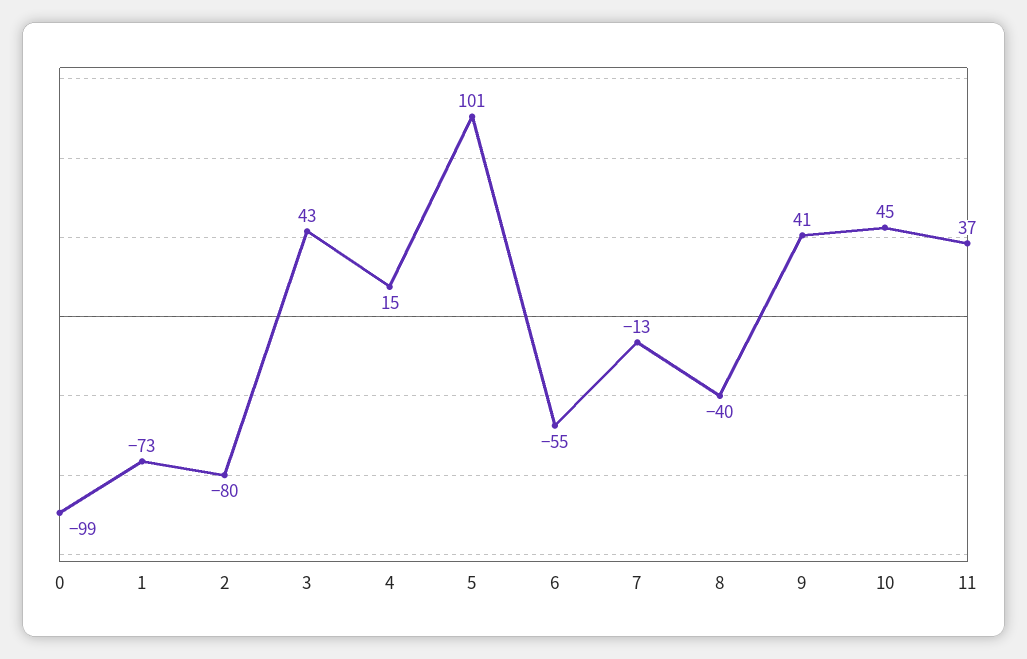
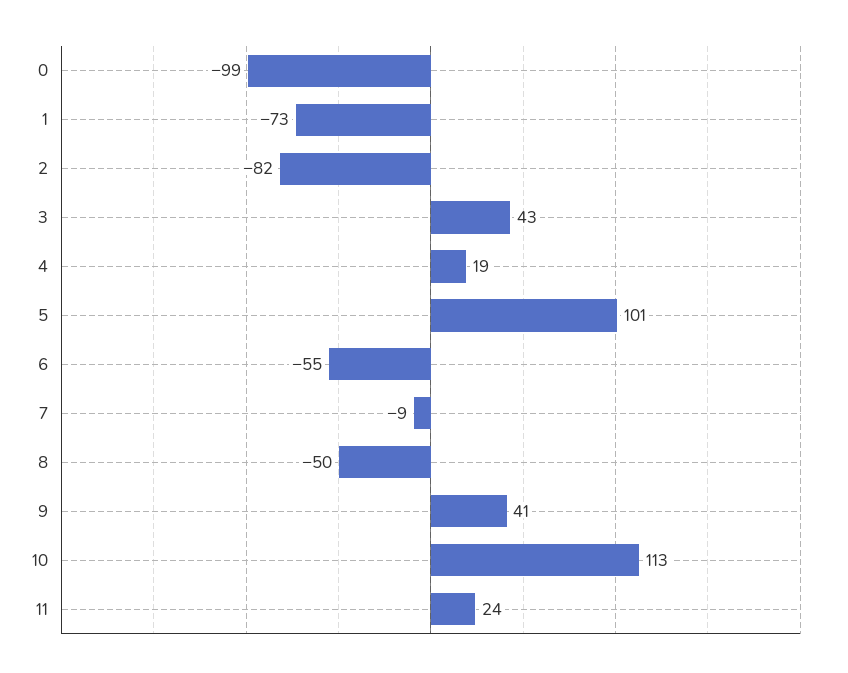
2: -80 -> -82
4: 15 -> 19
7: -13 -> -9
8: -40 -> -50
10: 45 -> 113
11: 37 -> 24

